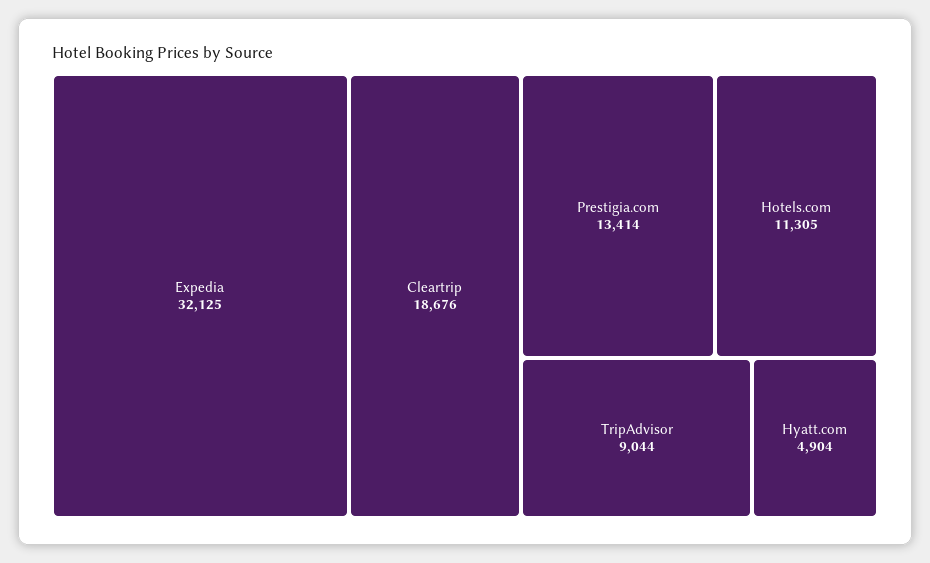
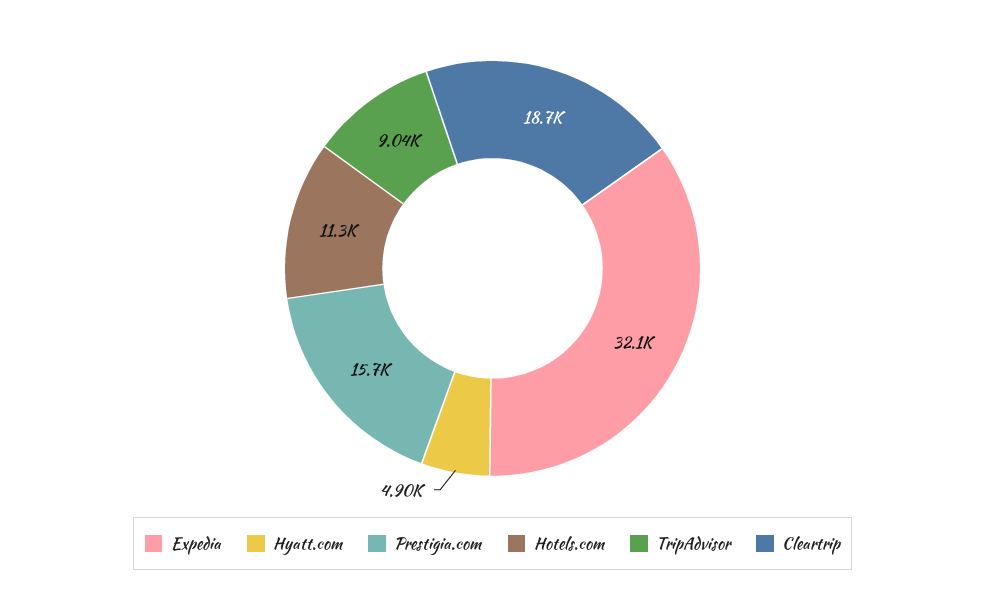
Prestigia.com: 13414 -> 15700

